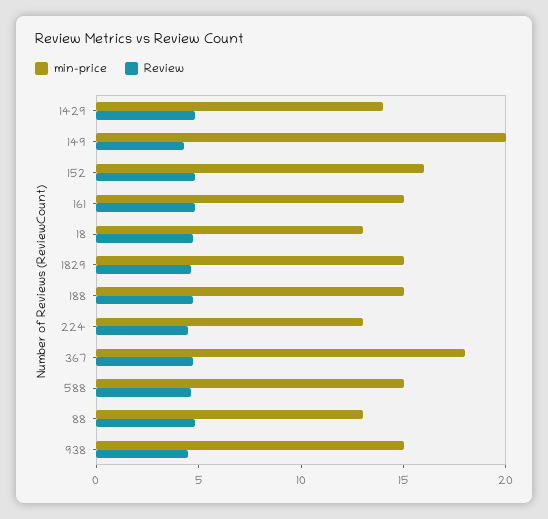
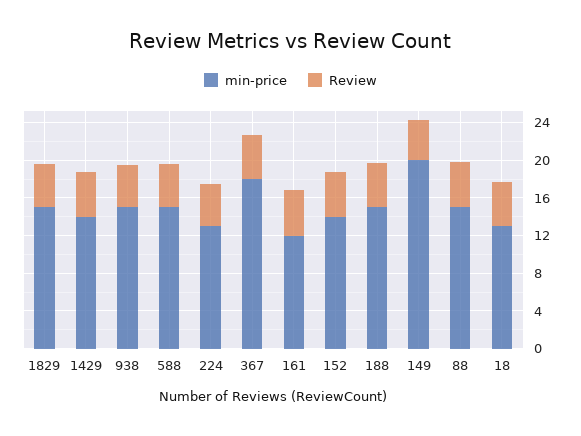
min-price, 152: 16 -> 14
min-price, 161: 15 -> 12
min-price, 88: 13 -> 15

